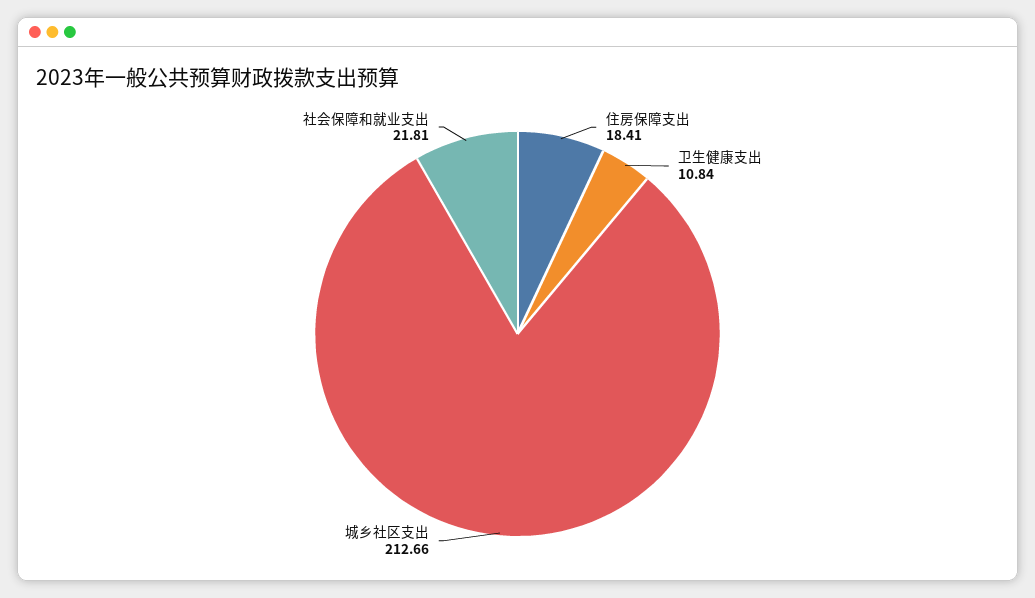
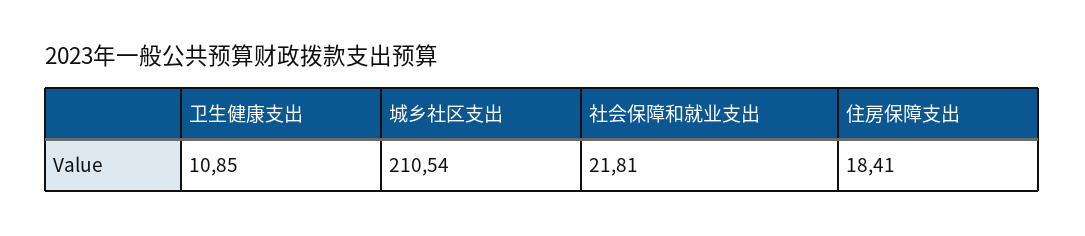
卫生健康支出: 10.84 -> 10.85
城乡社区支出: 212.66 -> 210.54

